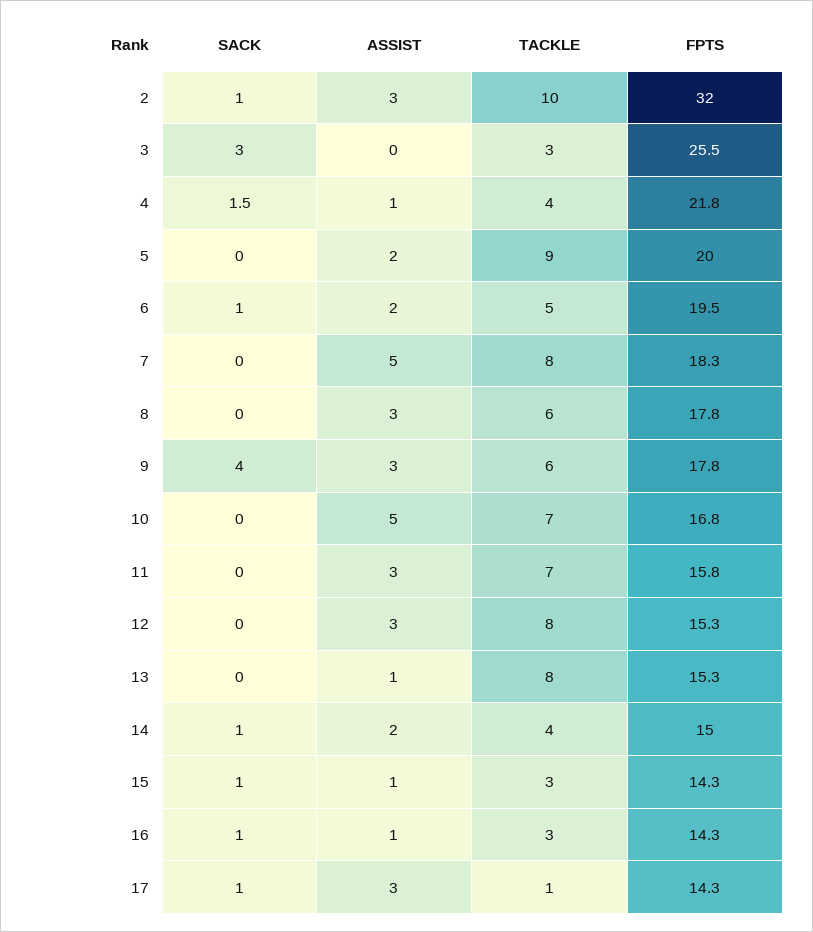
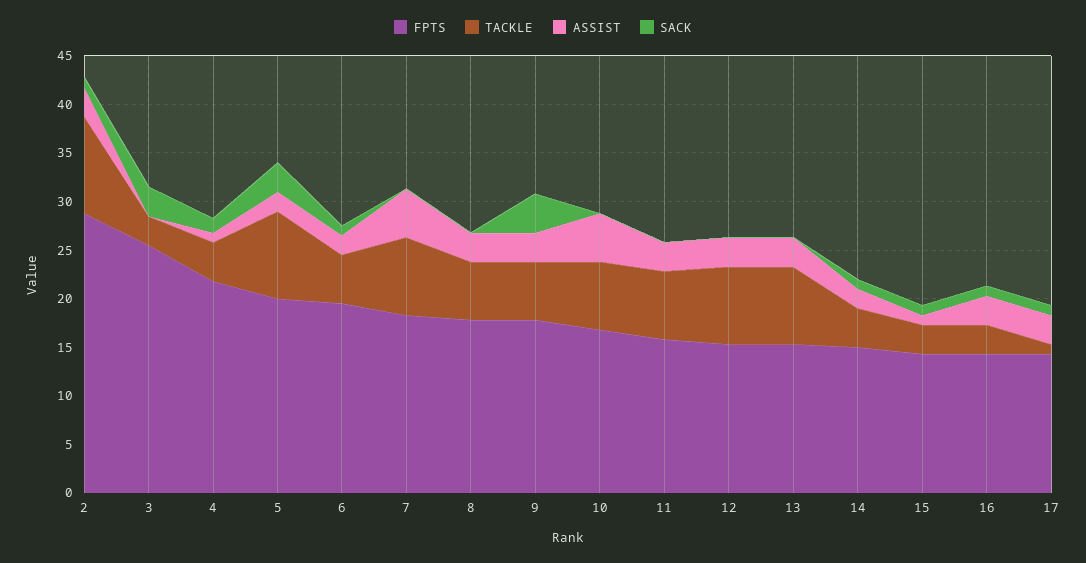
FPTS, 2: 32 -> 29
SACK, 5: 0 -> 3
ASSIST, 13: 1 -> 3
ASSIST, 16: 1 -> 3

